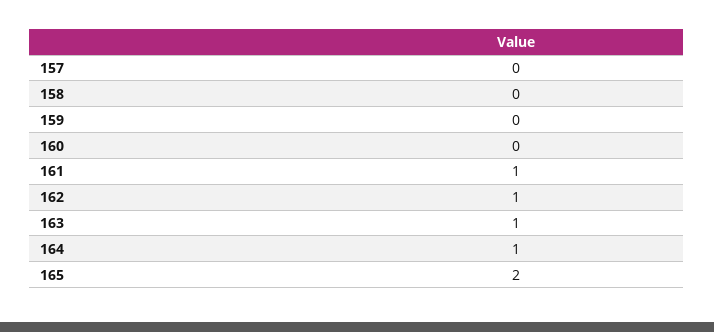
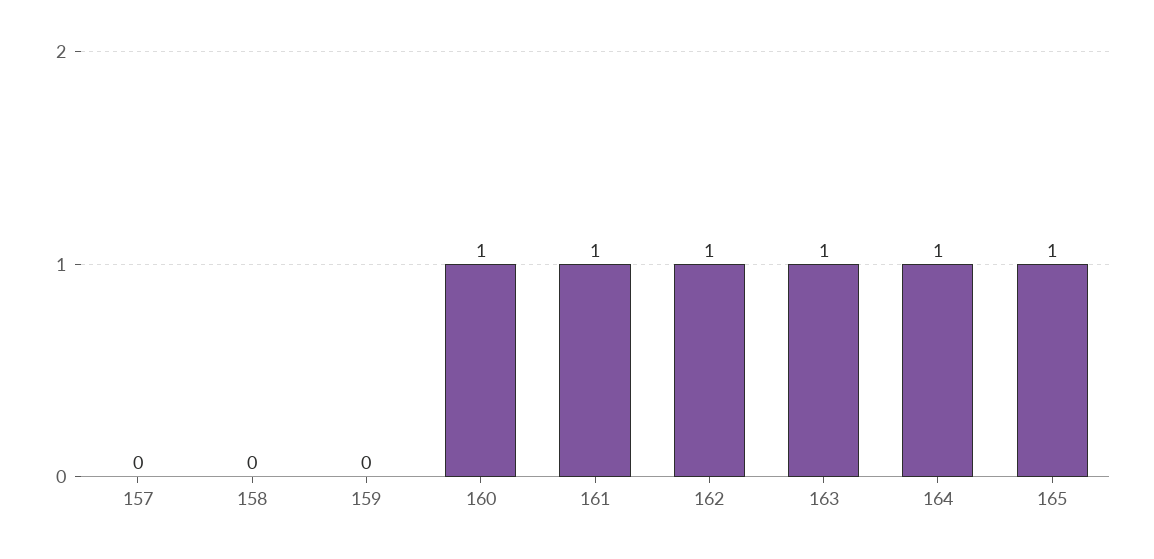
160: 0 -> 1
165: 2 -> 1

